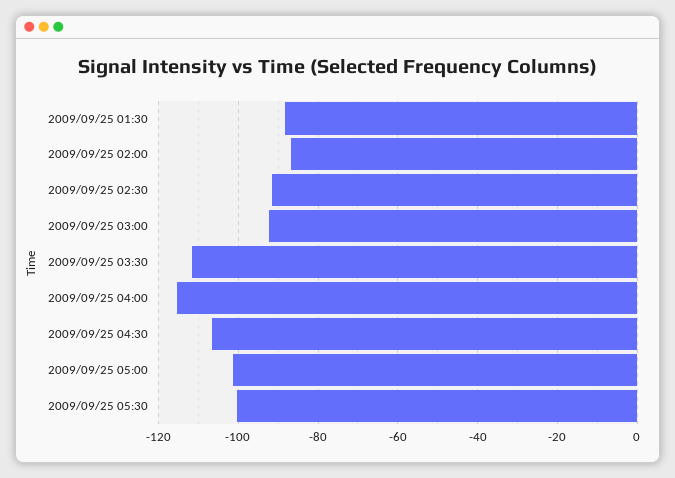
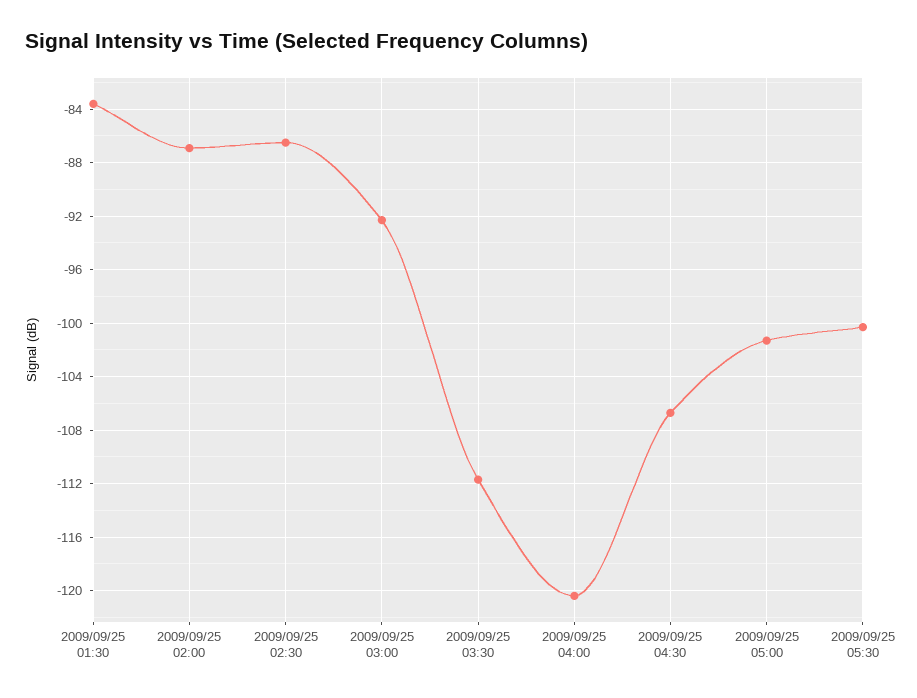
2009/09/25 01:30: -88 -> -83.5
2009/09/25 02:30: -92 -> -86.5
2009/09/25 04:00: -116 -> -120.5

